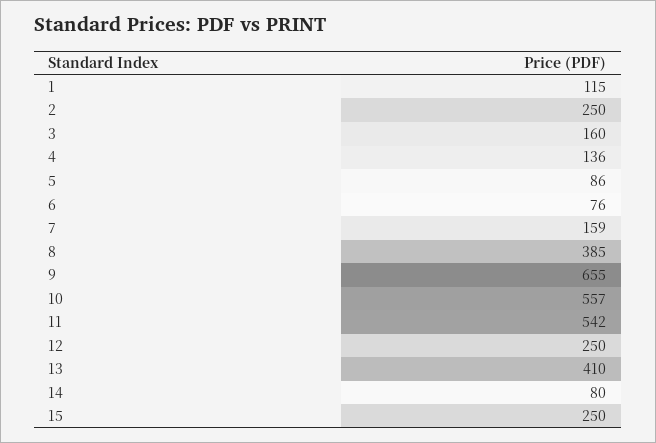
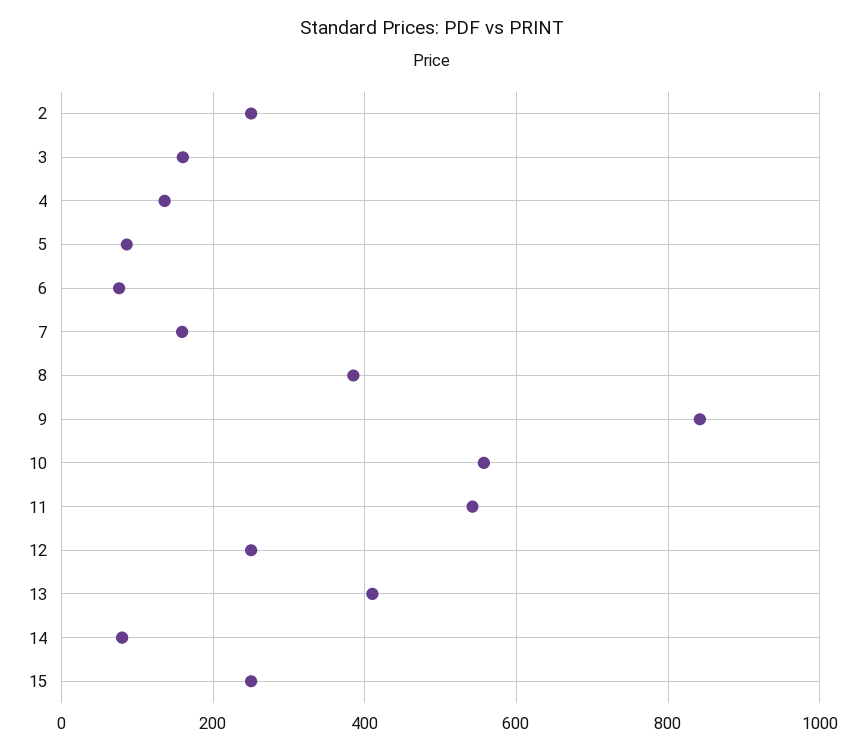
1: 115 -> none
9: 655 -> 840

